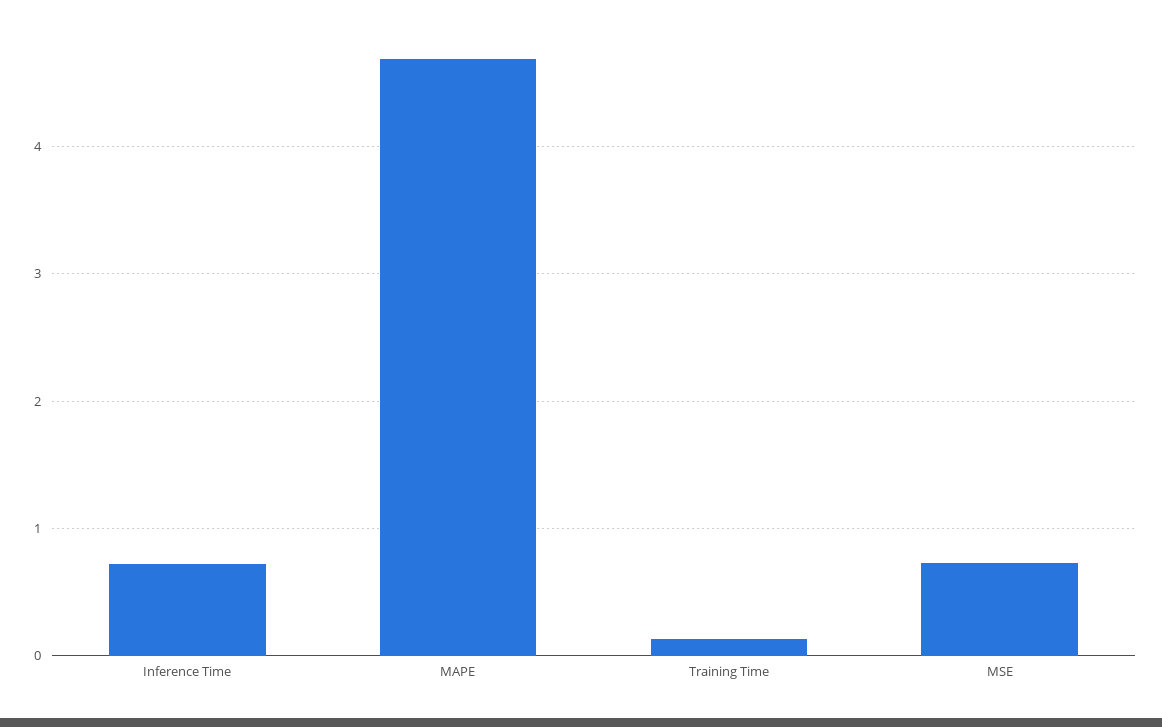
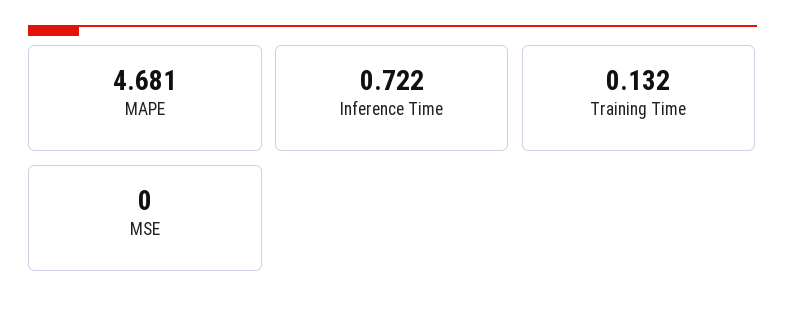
MSE: 0.7 -> 0

